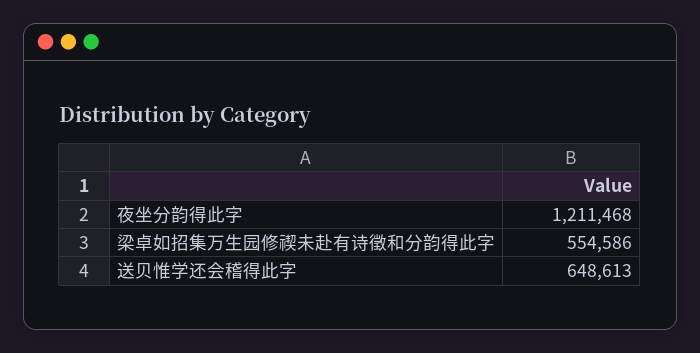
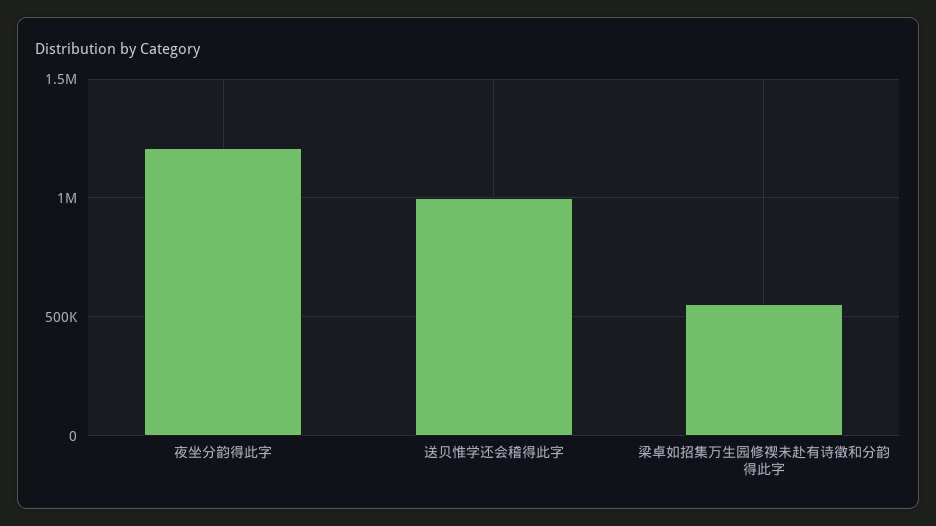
送贝惟学还会稽得此字: 648613 -> 1000000

